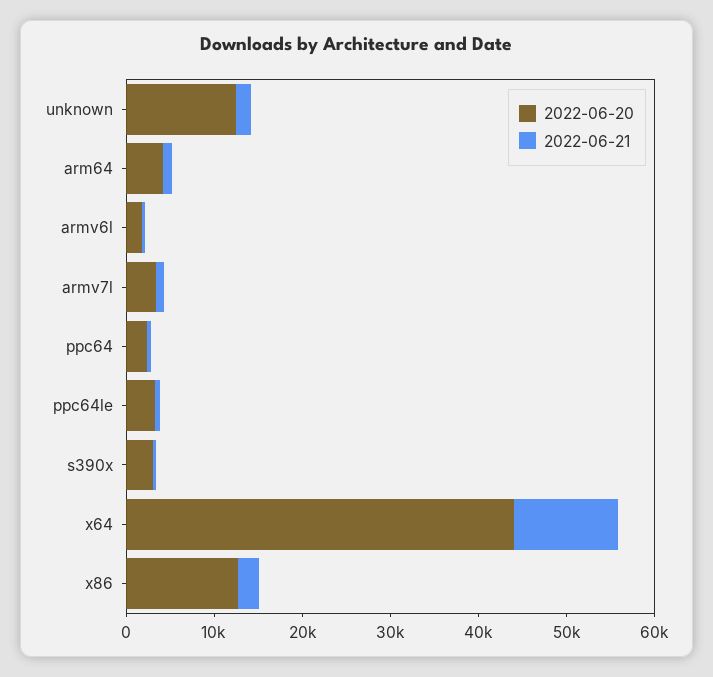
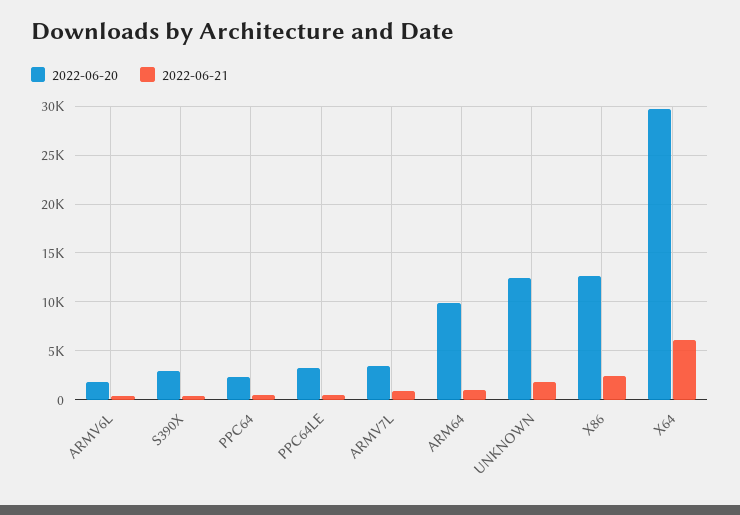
2022-06-20, arm64: 4000 -> 10000
2022-06-20, x64: 44000 -> 30000
2022-06-21, x64: 12000 -> 6000

